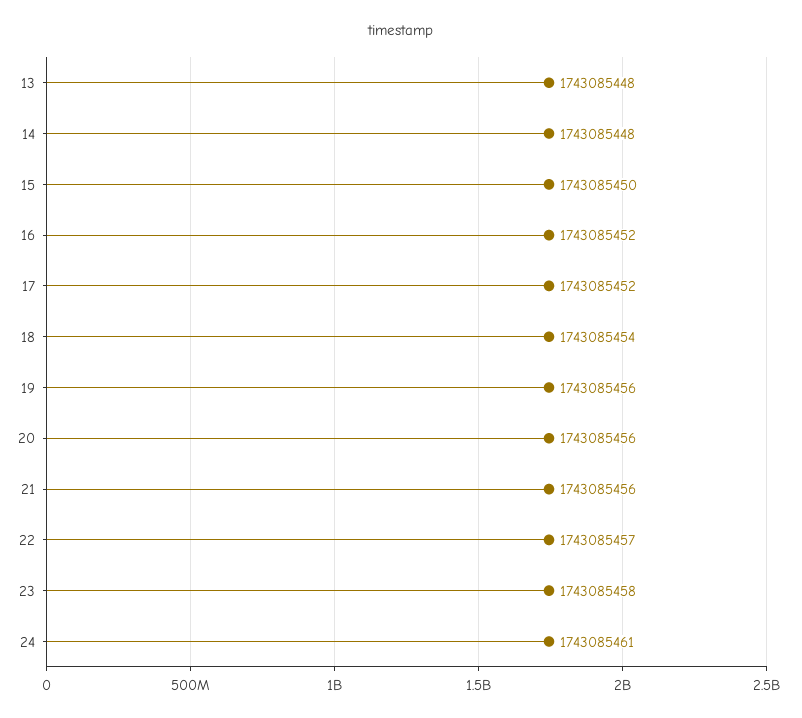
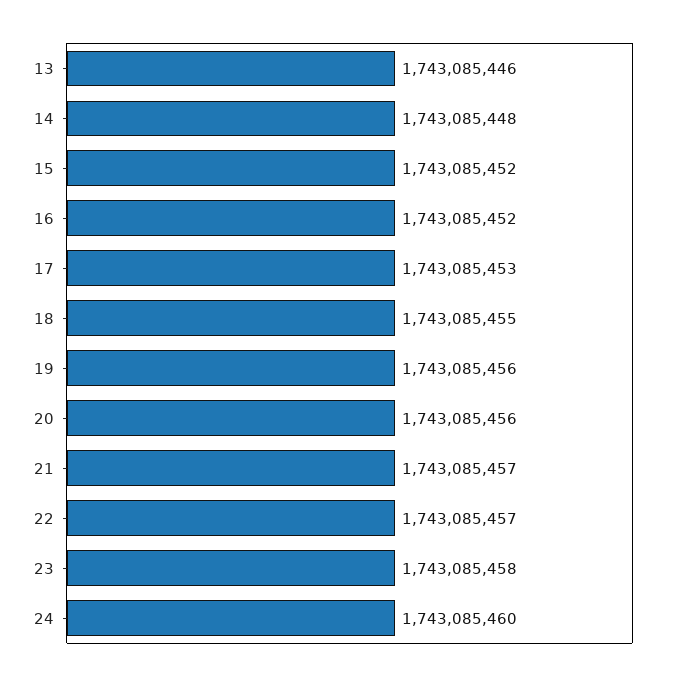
13: 1743085448 -> 1743085446
15: 1743085450 -> 1743085452
17: 1743085452 -> 1743085453
18: 1743085454 -> 1743085455
21: 1743085456 -> 1743085457
24: 1743085461 -> 1743085460

